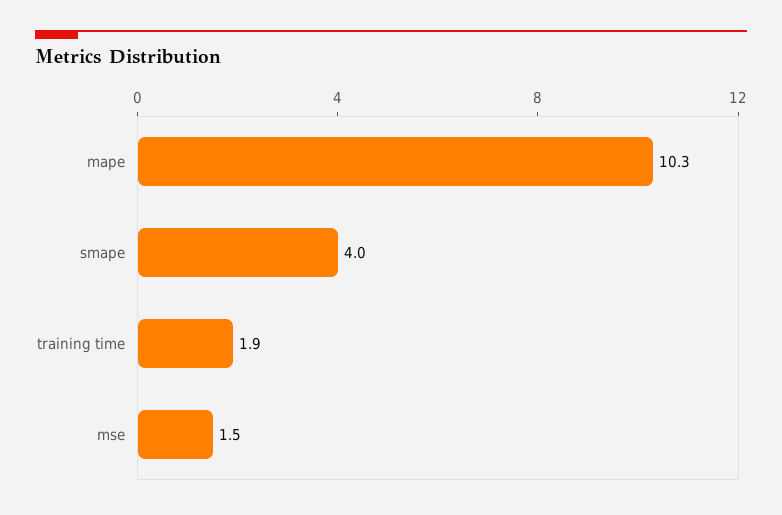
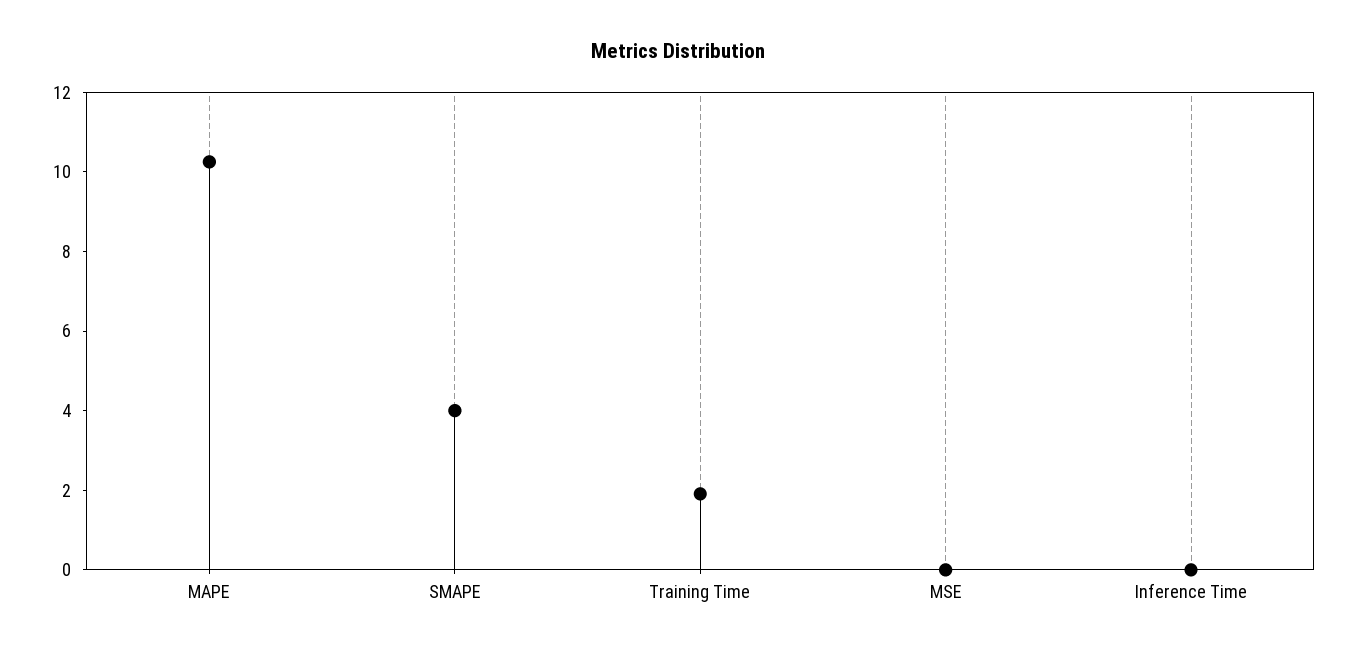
mse: 1.5 -> 0
Inference Time: none -> 0

